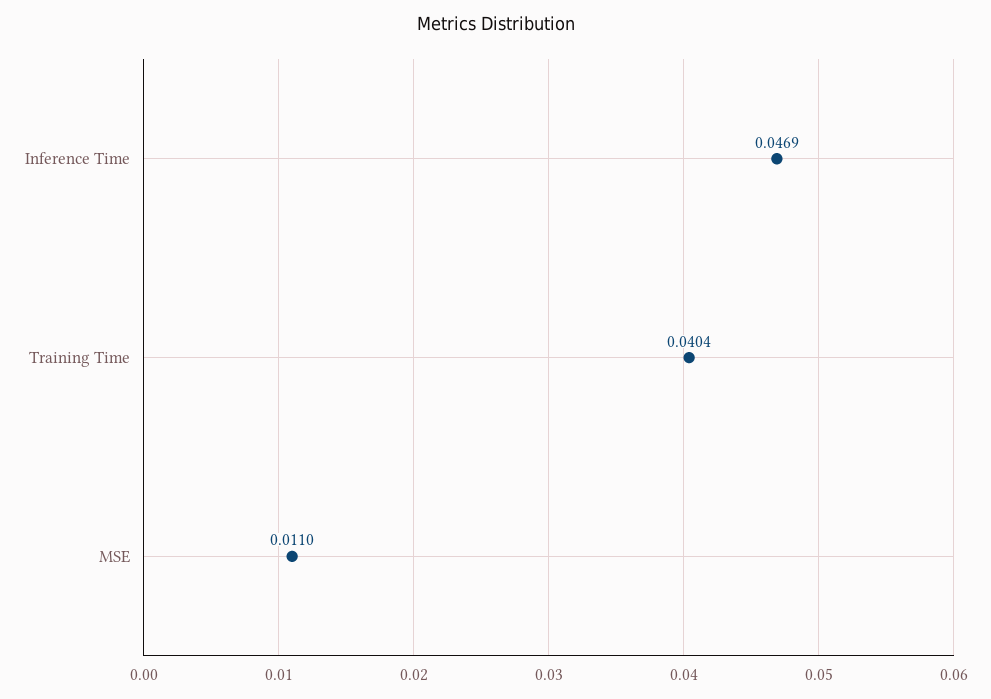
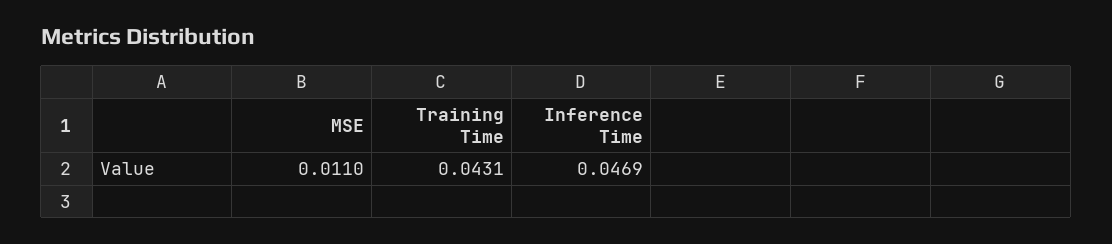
Training Time: 0.0404 -> 0.0431

